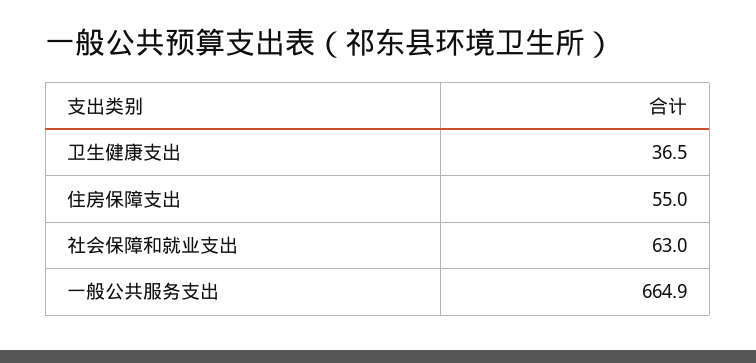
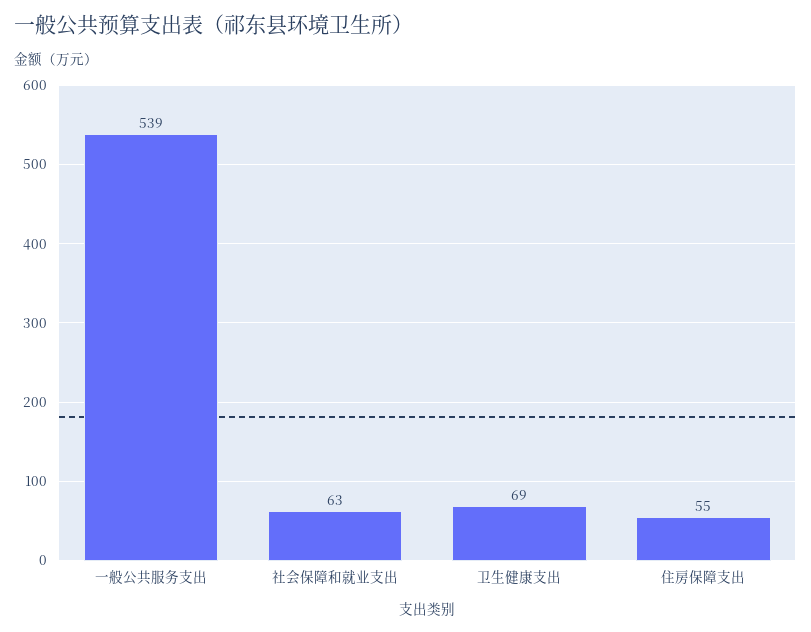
卫生健康支出: 36.5 -> 69
一般公共服务支出: 664.9 -> 539

